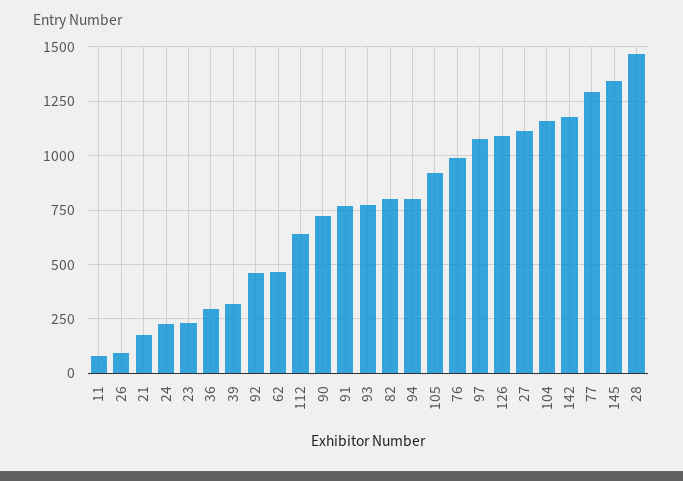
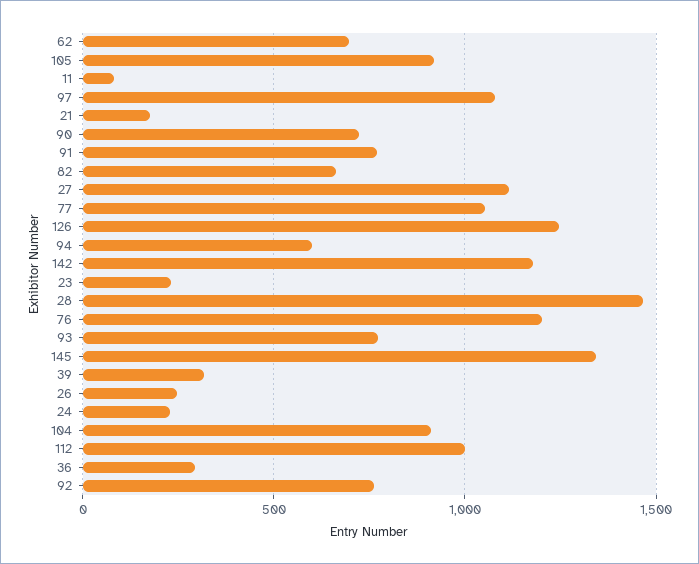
26: 100 -> 250
92: 450 -> 750
62: 450 -> 700
112: 650 -> 1000
82: 800 -> 650
94: 800 -> 600
76: 1000 -> 1200
126: 1100 -> 1250
104: 1150 -> 900
77: 1300 -> 1050

